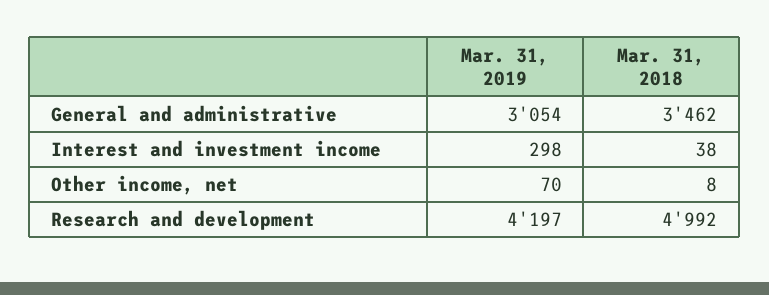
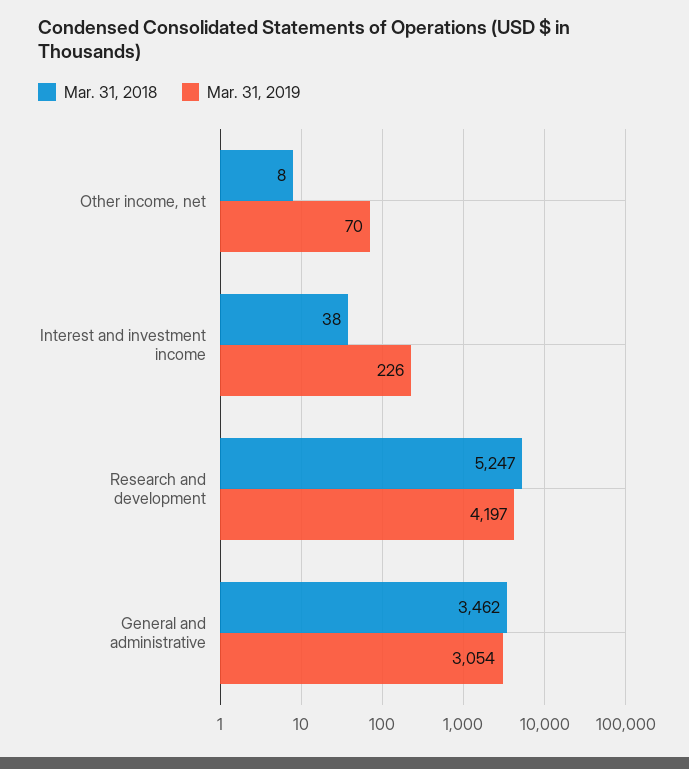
Mar. 31, 2019, Interest and investment income: 298 -> 226
Mar. 31, 2018, Research and development: 4992 -> 5247

